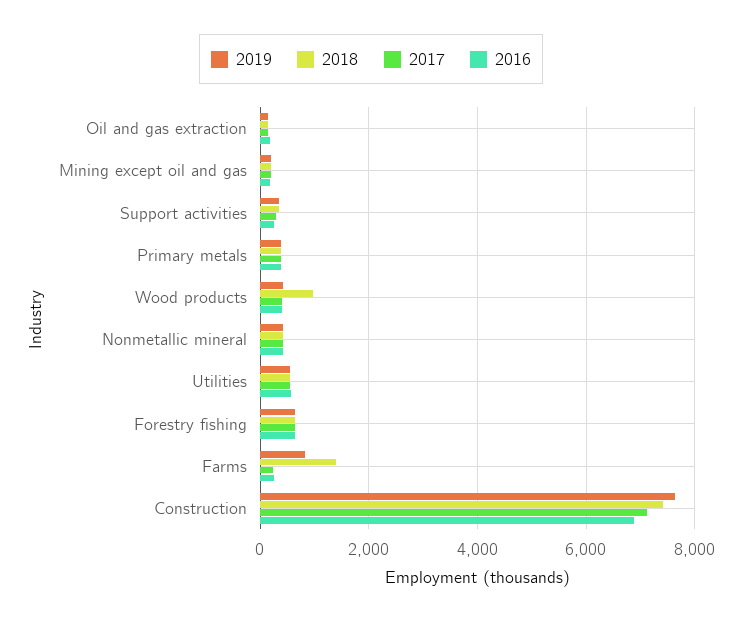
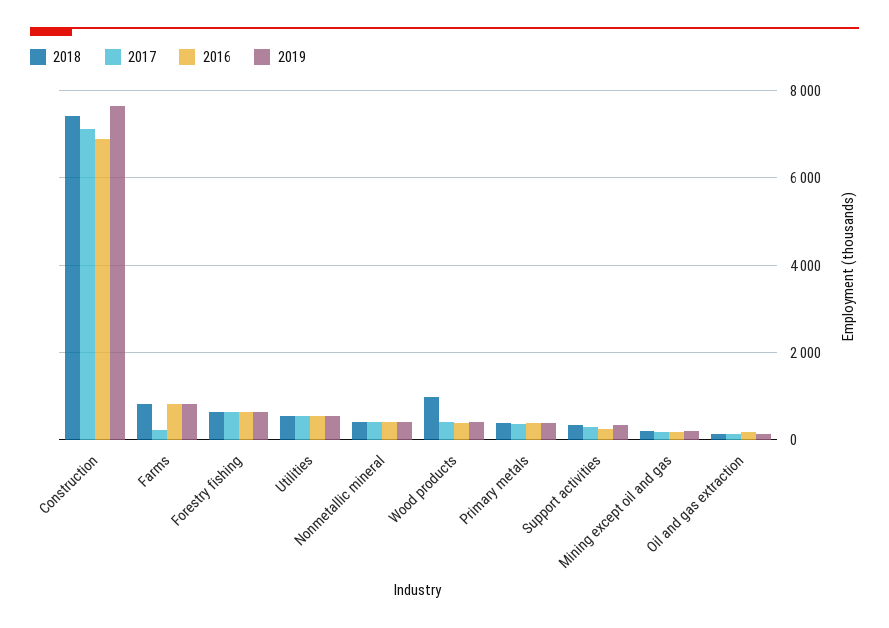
2018, Farms: 1400 -> 800
2016, Farms: 200 -> 800

